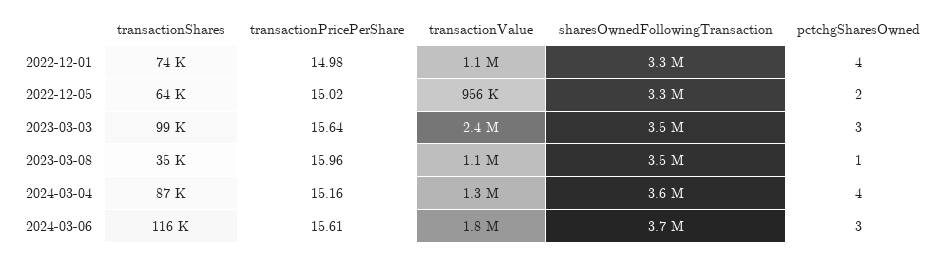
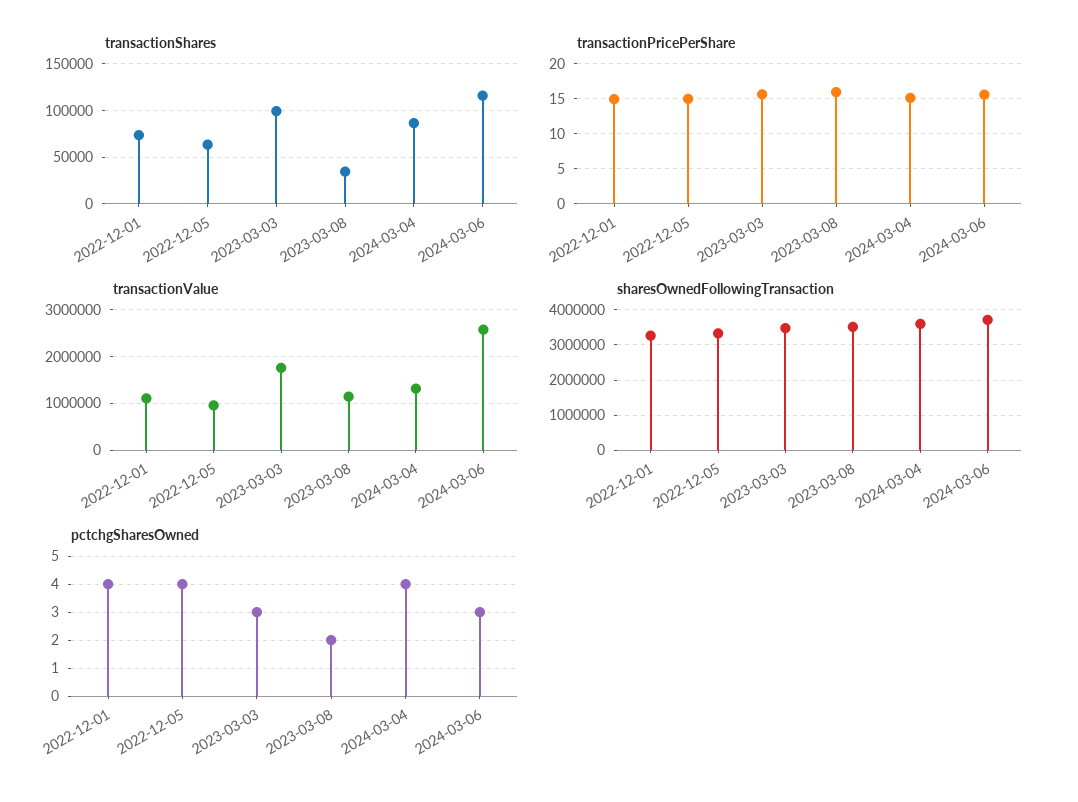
pctchgSharesOwned, 2022-12-05: 2 -> 4
transactionValue, 2023-03-03: 2400000 -> 1800000
pctchgSharesOwned, 2023-03-08: 1 -> 2
transactionValue, 2024-03-06: 1800000 -> 2600000

